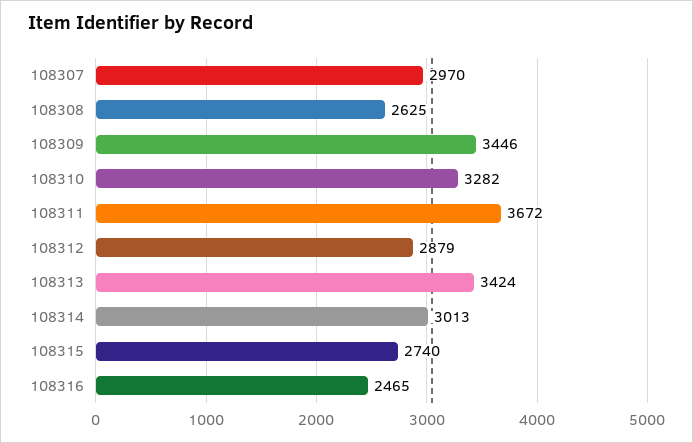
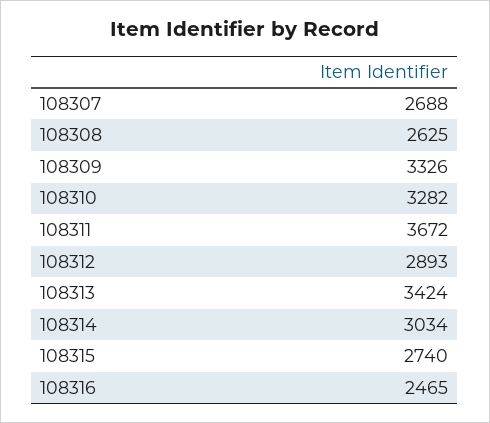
108307: 2970 -> 2688
108309: 3446 -> 3326
108312: 2879 -> 2893
108314: 3013 -> 3034

